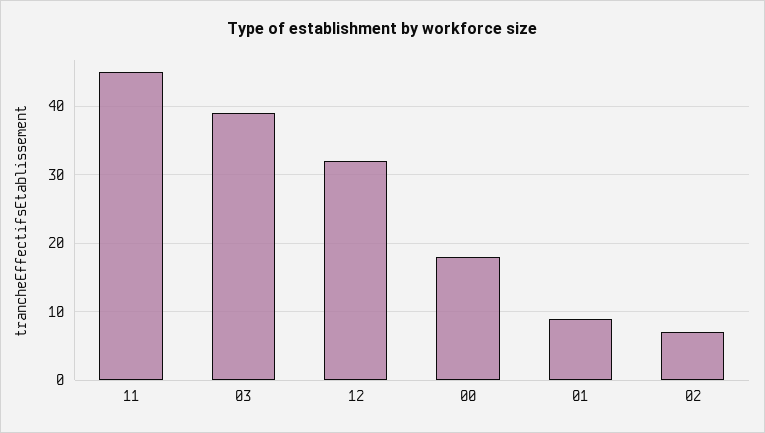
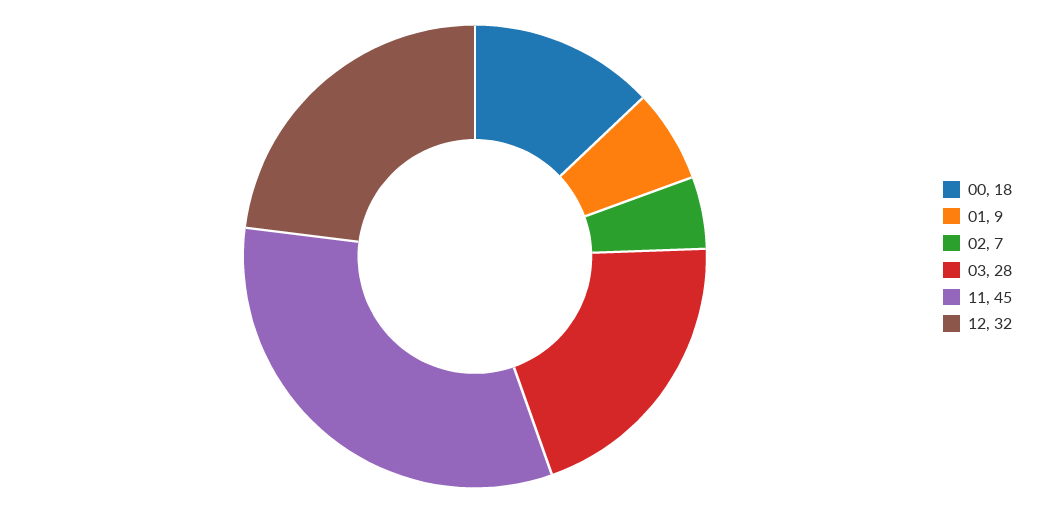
03: 39 -> 28

